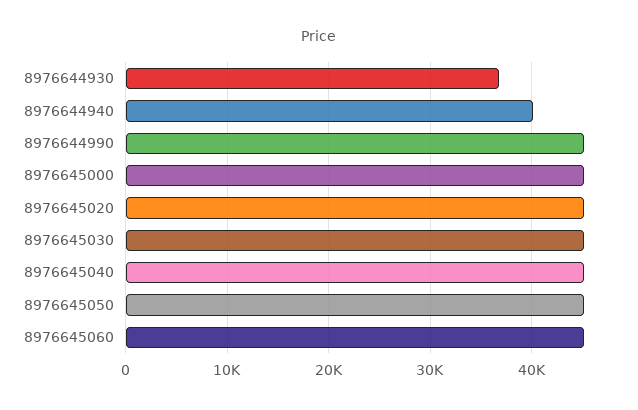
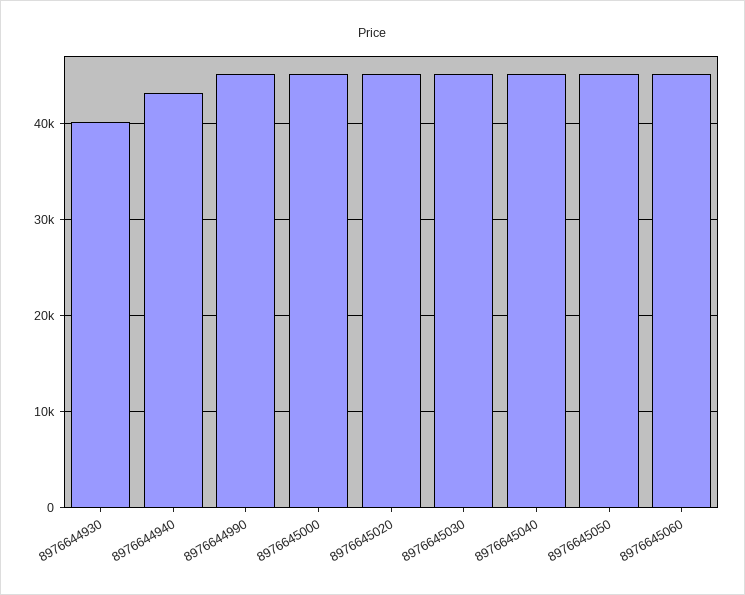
8976644930: 37000 -> 40000
8976644940: 40000 -> 43000

